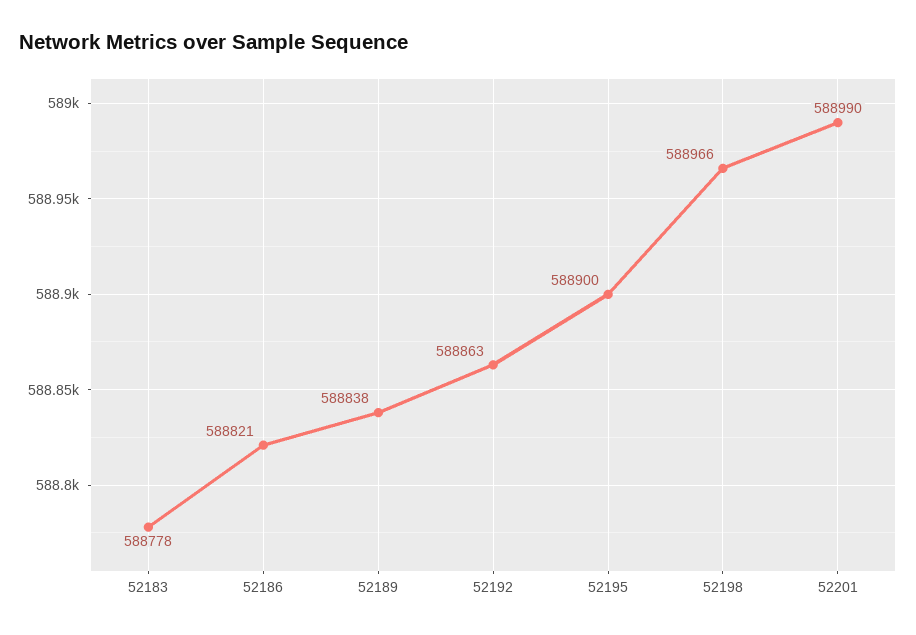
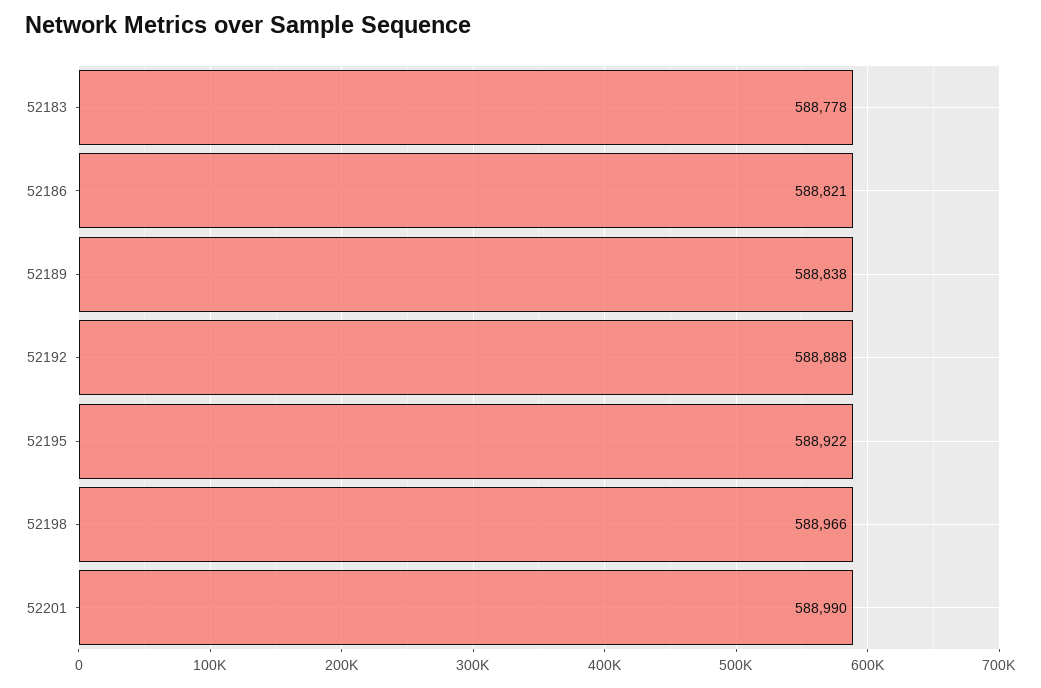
52192: 588863 -> 588888
52195: 588900 -> 588922

